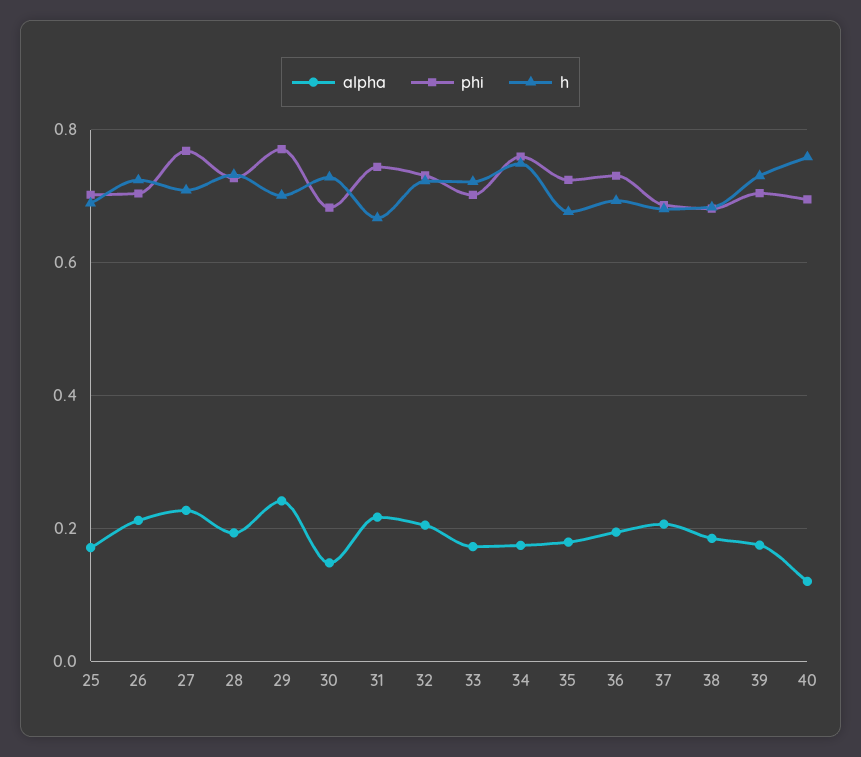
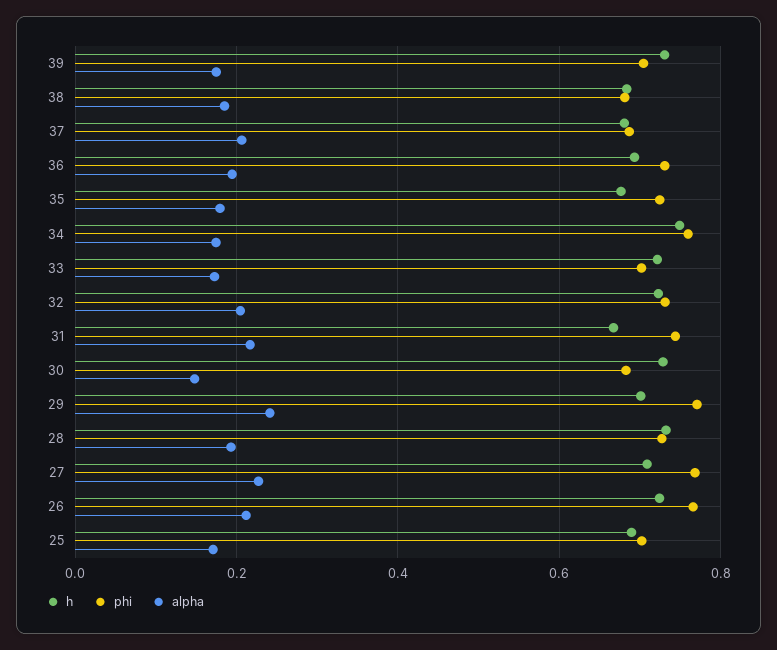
phi, 26: 0.7 -> 0.76
alpha, 40: 0.12 -> none
phi, 40: 0.7 -> none
h, 40: 0.76 -> none

